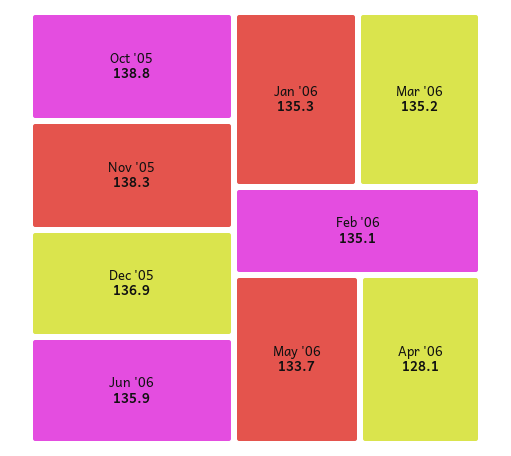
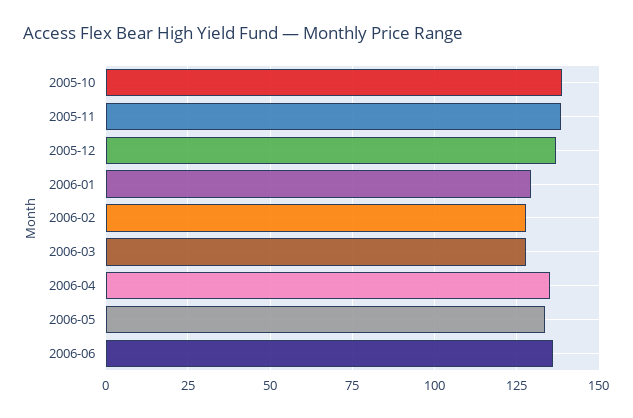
Jan '06: 135.3 -> 130
Mar '06: 135.2 -> 127.5
Feb '06: 135.1 -> 127.5
Apr '06: 128.1 -> 135

